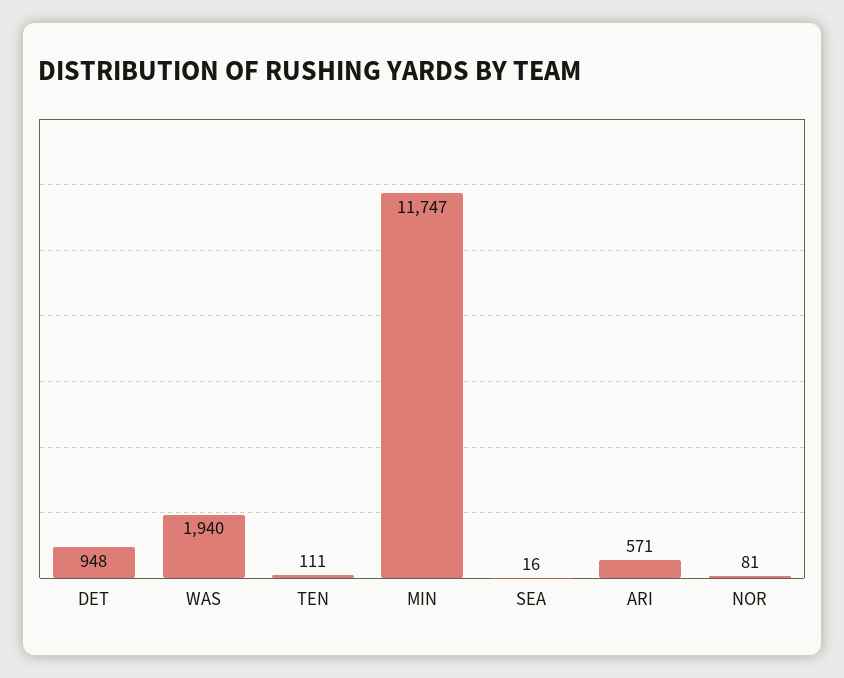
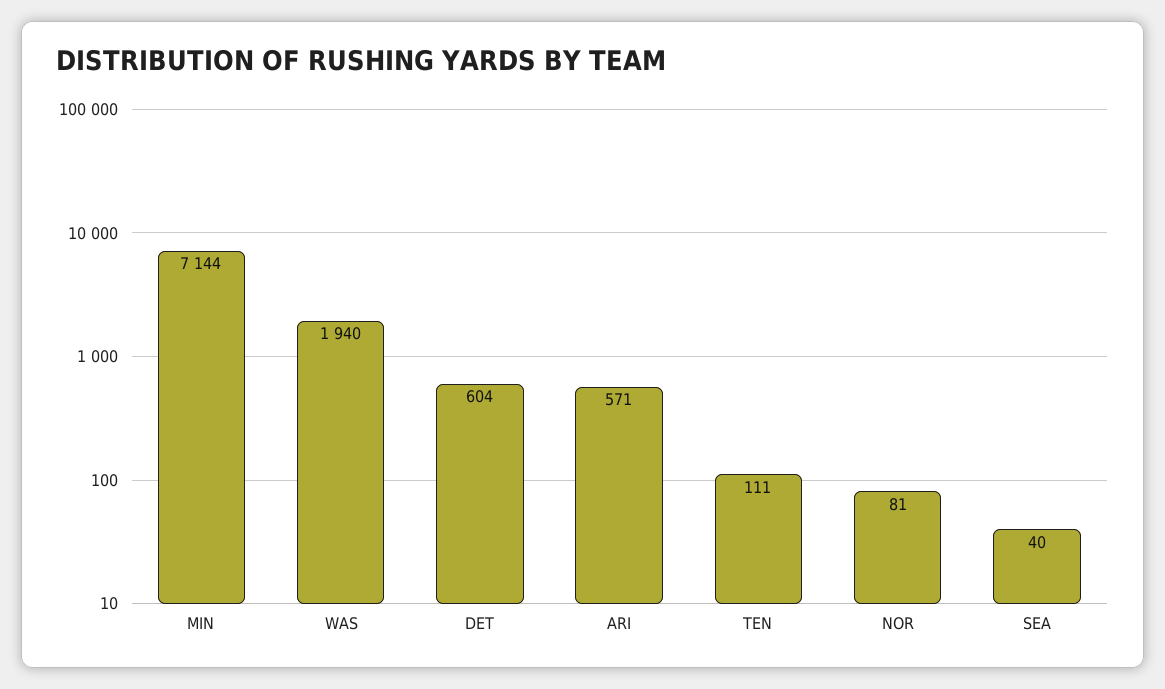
DET: 948 -> 604
MIN: 11747 -> 7144
SEA: 16 -> 40

